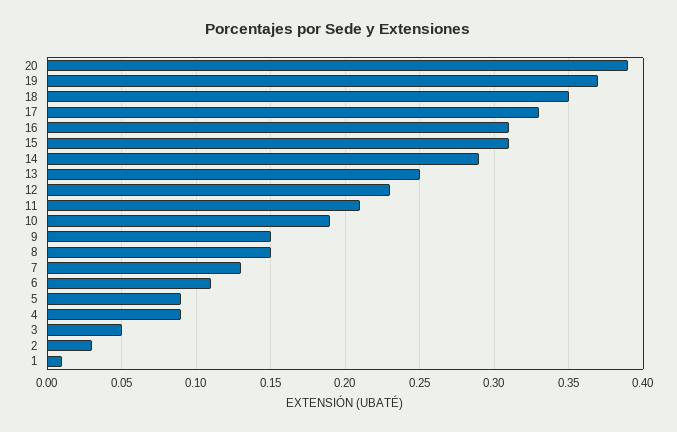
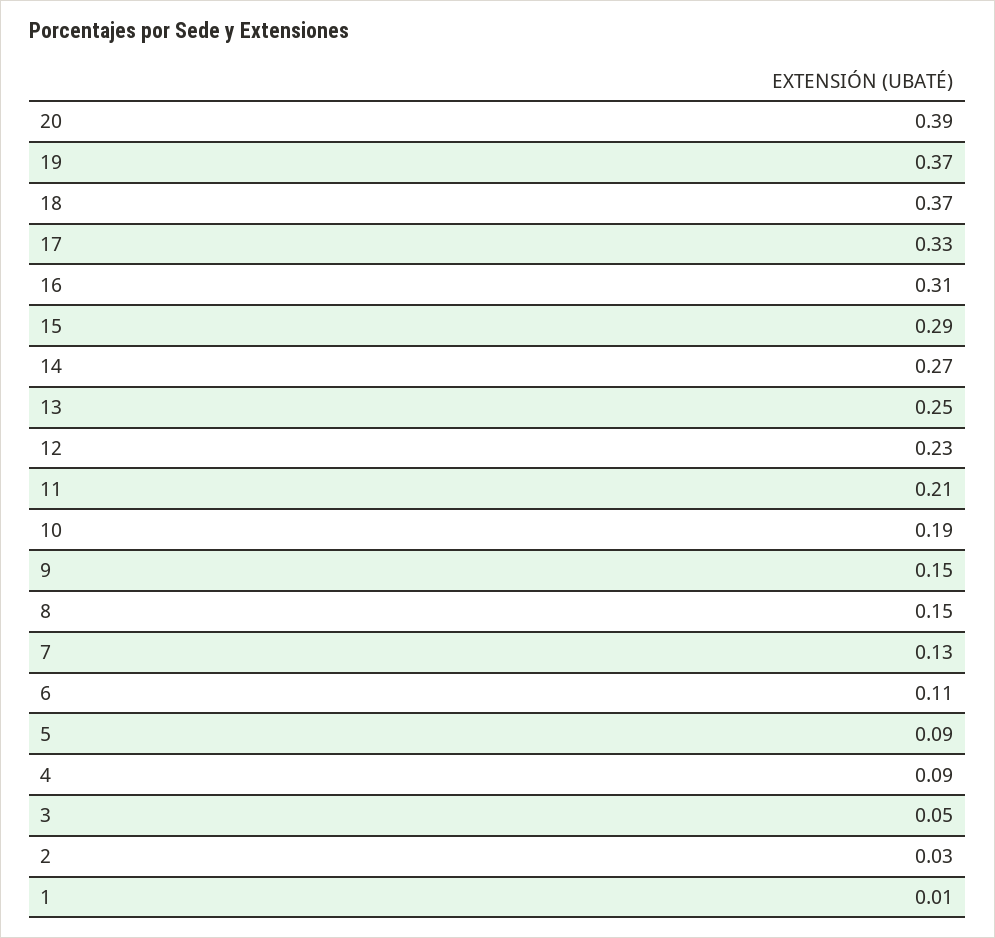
18: 0.35 -> 0.37
15: 0.31 -> 0.29
14: 0.29 -> 0.27

